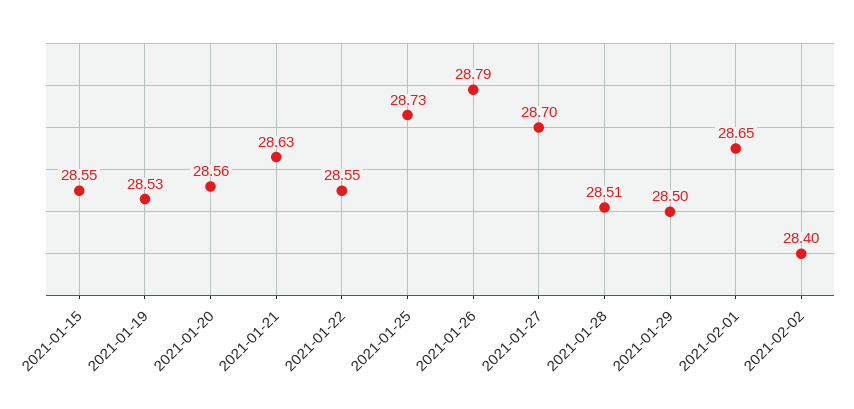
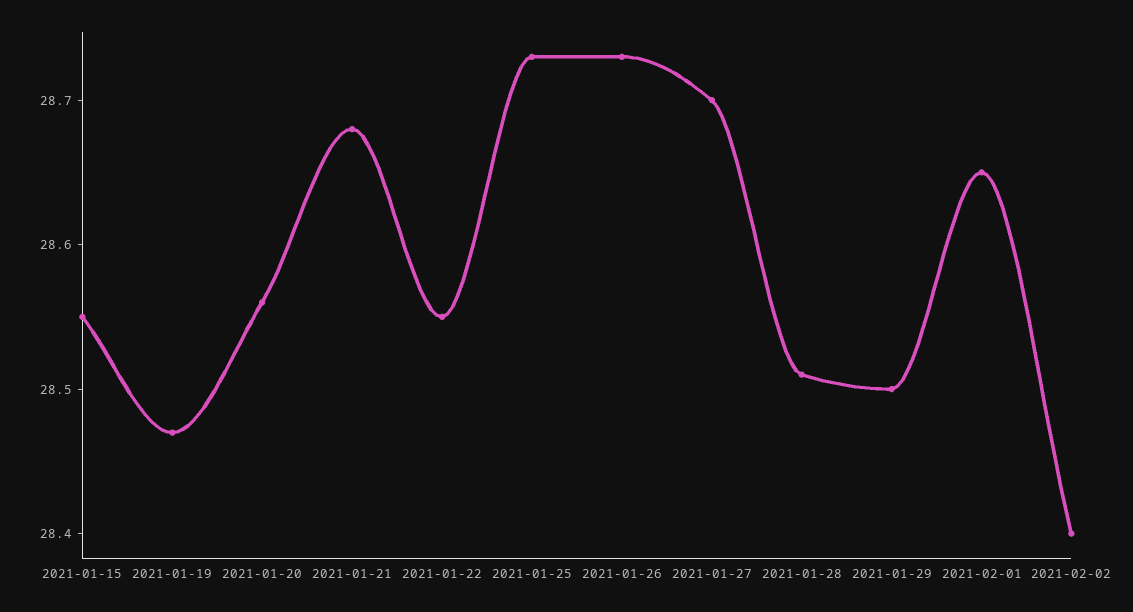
2021-01-19: 28.53 -> 28.47
2021-01-21: 28.63 -> 28.68
2021-01-26: 28.79 -> 28.73

